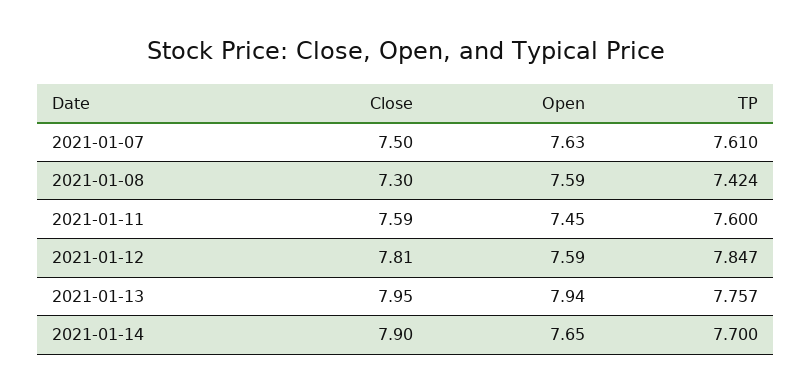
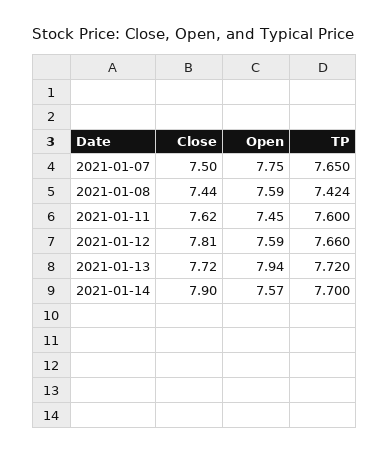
Open, 2021-01-07: 7.63 -> 7.75
TP, 2021-01-07: 7.61 -> 7.65
Close, 2021-01-08: 7.3 -> 7.44
Close, 2021-01-11: 7.59 -> 7.62
TP, 2021-01-12: 7.847 -> 7.66
Close, 2021-01-13: 7.95 -> 7.72
TP, 2021-01-13: 7.757 -> 7.72
Open, 2021-01-14: 7.65 -> 7.57

